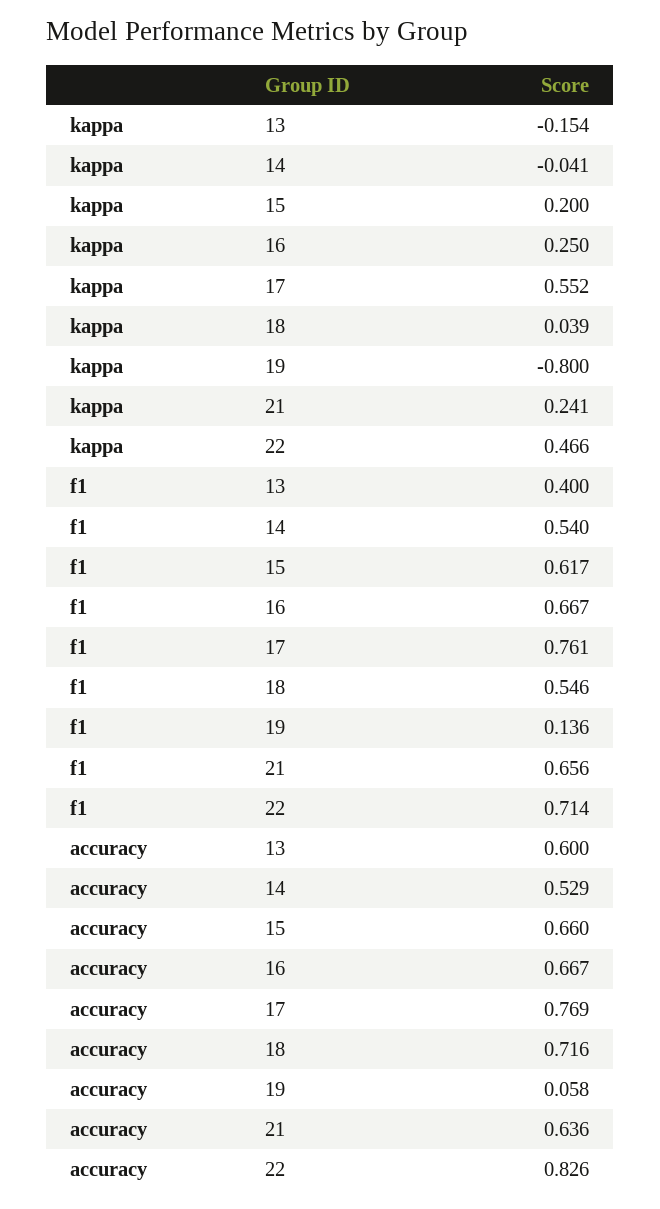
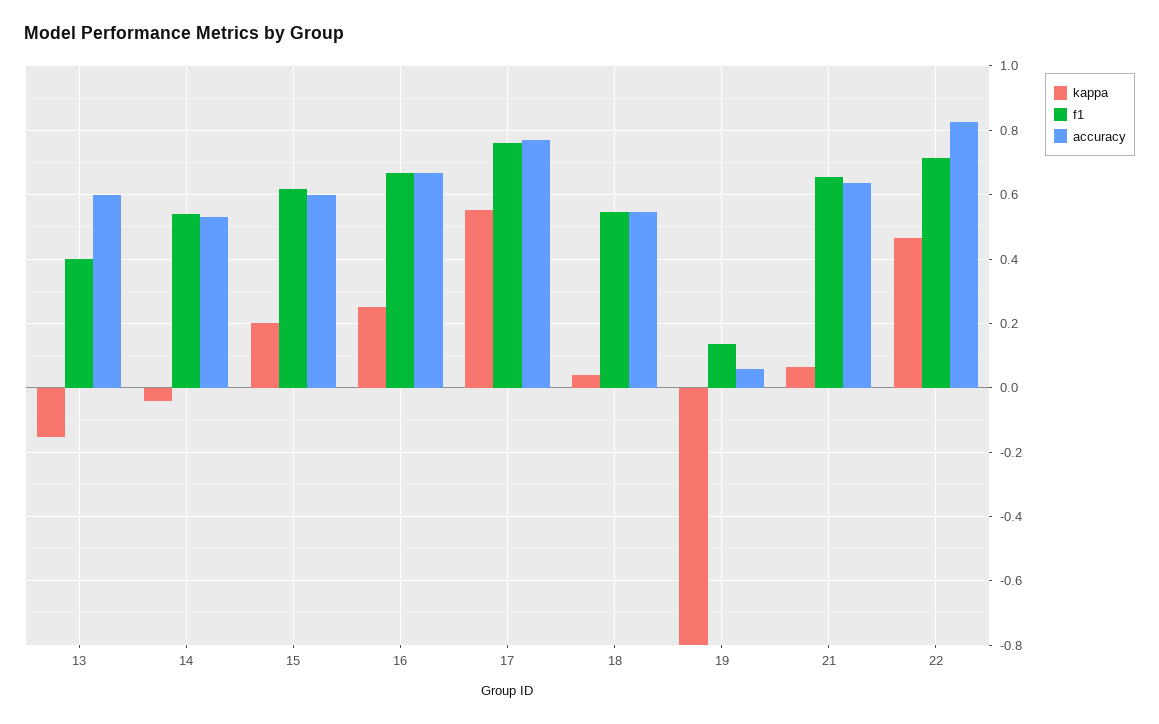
kappa, 21: 0.241 -> 0.06
accuracy, 15: 0.66 -> 0.6
accuracy, 18: 0.716 -> 0.54

